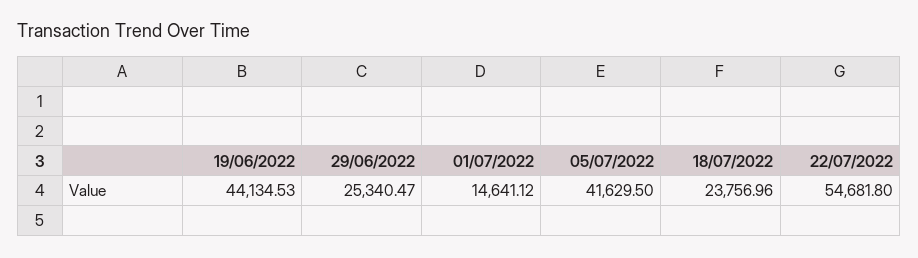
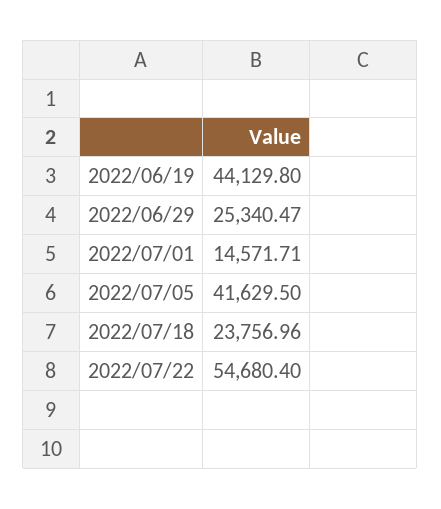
19/06/2022: 44134.53 -> 44129.8
01/07/2022: 14641.12 -> 14571.71
22/07/2022: 54681.8 -> 54680.4

